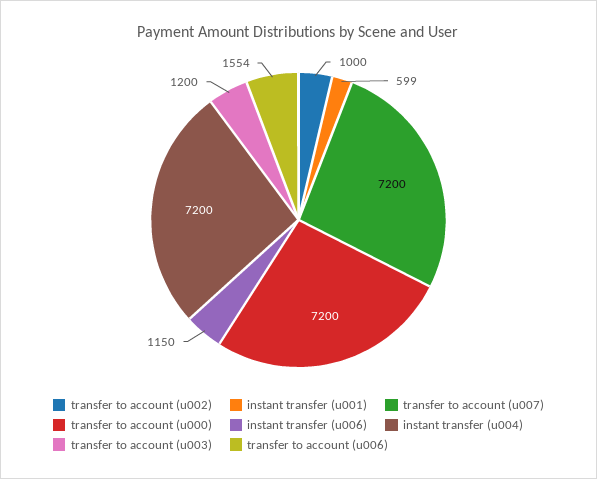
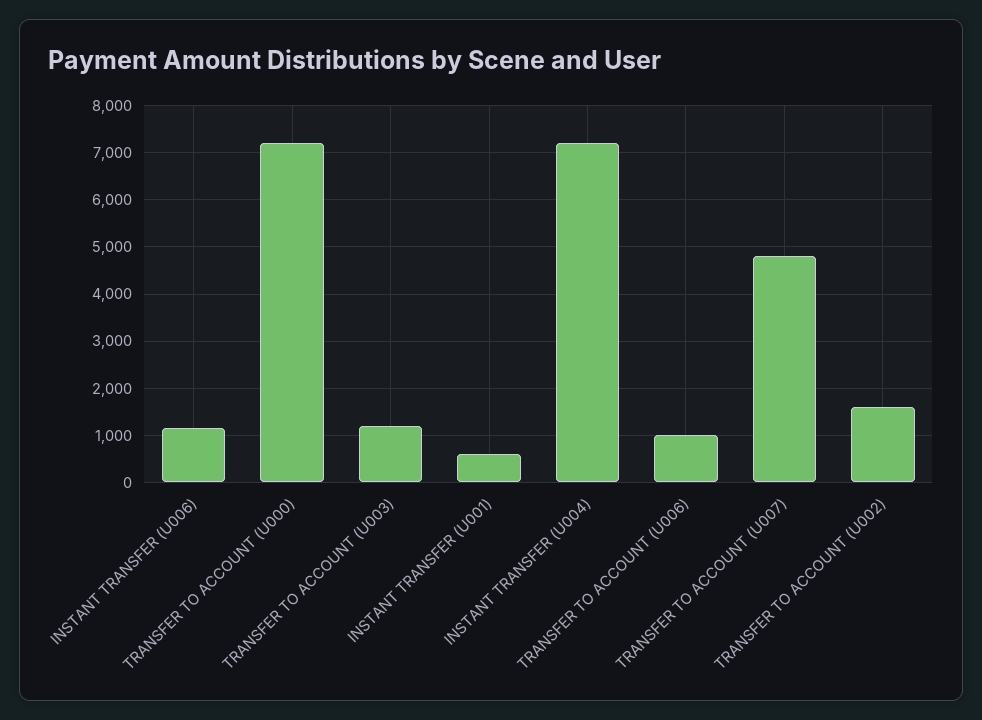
transfer to account (u002): 1000 -> 1600
transfer to account (u007): 7200 -> 4800
transfer to account (u006): 1554 -> 1000

